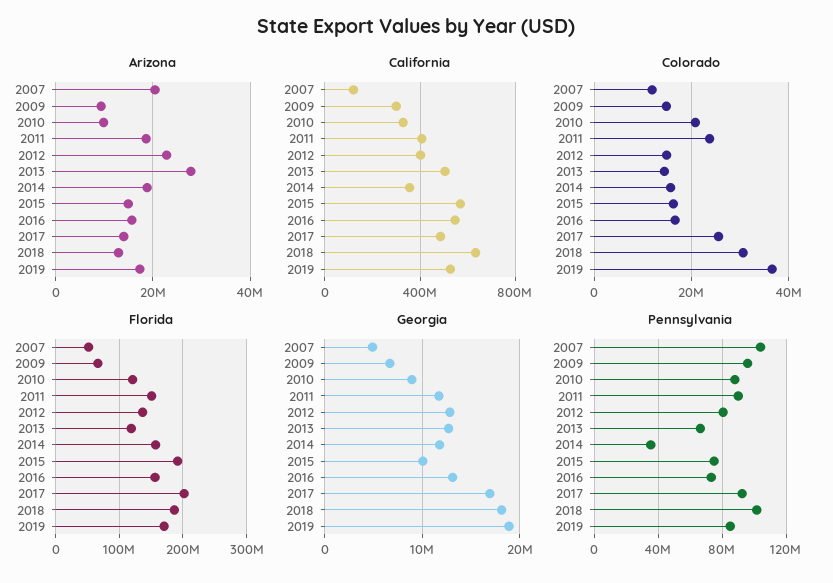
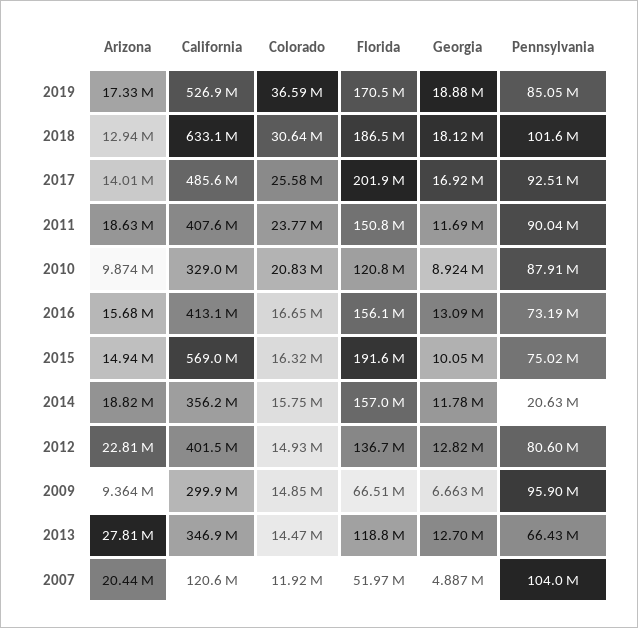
California, 2013: 500000000 -> 346900000
California, 2016: 550000000 -> 413100000
Pennsylvania, 2014: 35000000 -> 20630000

